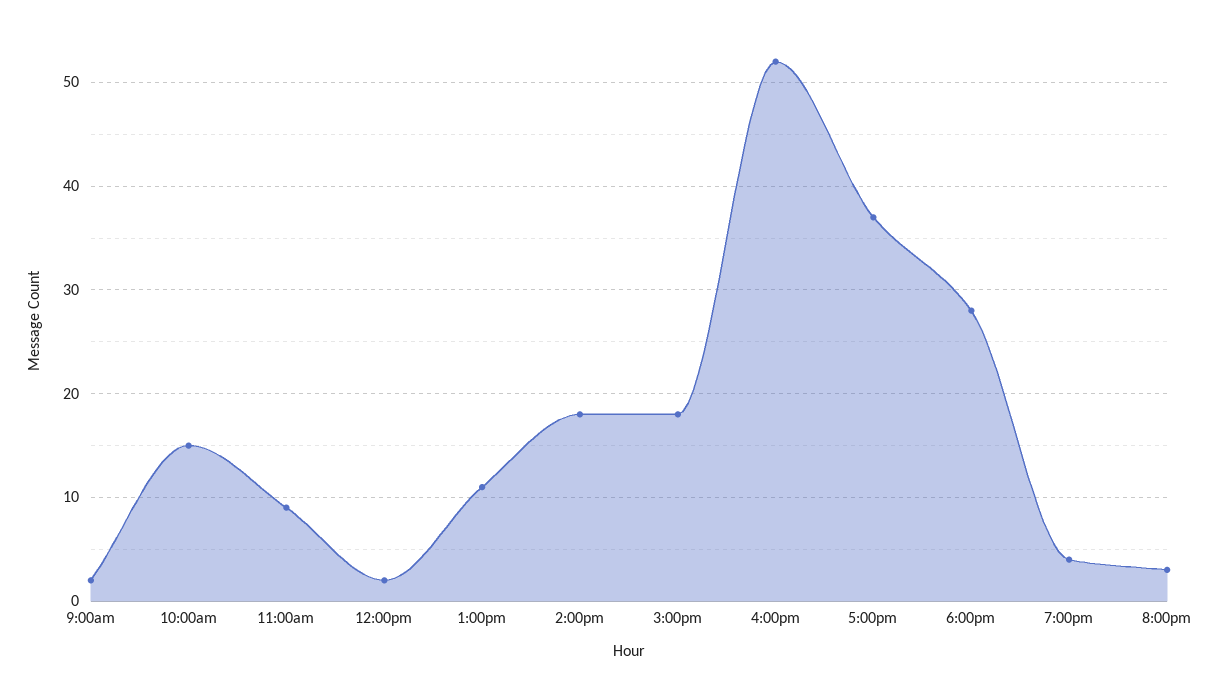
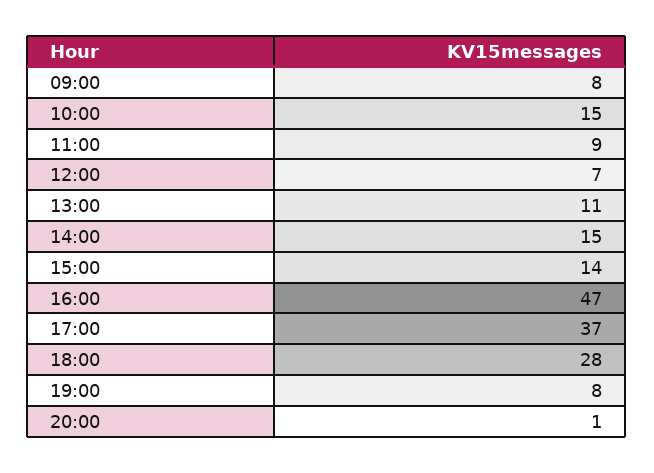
9:00am: 2 -> 8
12:00pm: 2 -> 7
2:00pm: 18 -> 15
3:00pm: 18 -> 14
4:00pm: 52 -> 47
7:00pm: 4 -> 8
8:00pm: 3 -> 1

